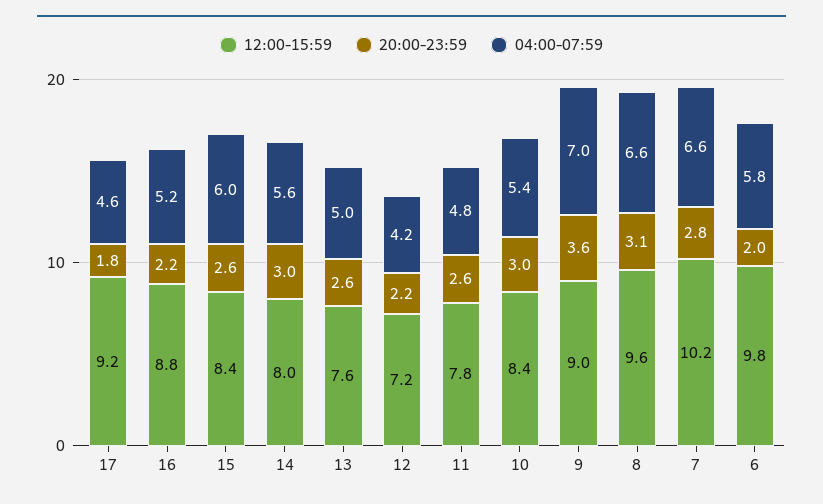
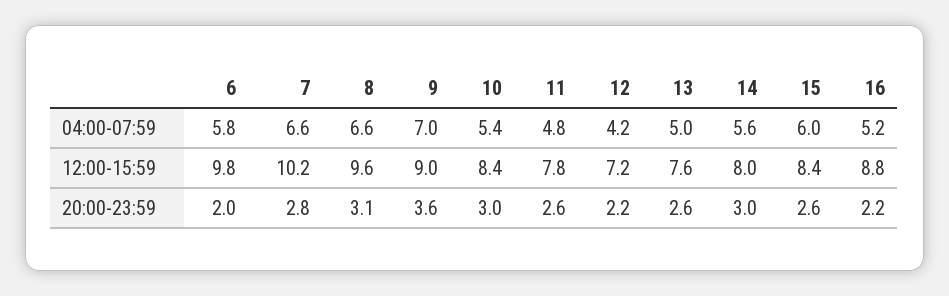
12:00-15:59, 17: 9.2 -> none
20:00-23:59, 17: 1.8 -> none
04:00-07:59, 17: 4.6 -> none

